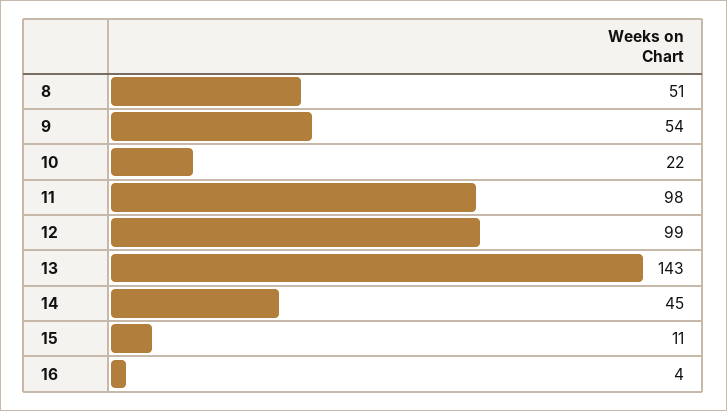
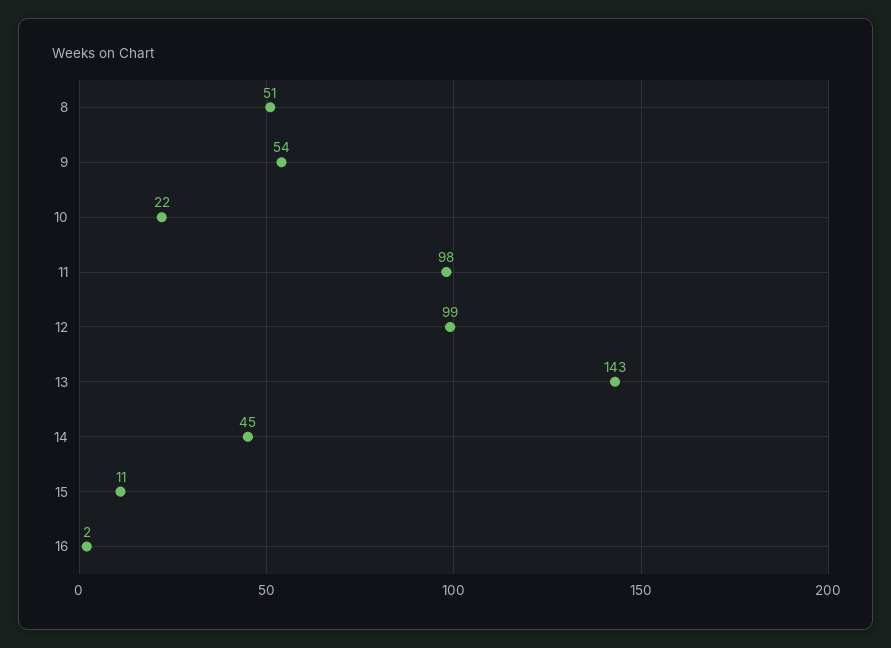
16: 4 -> 2

